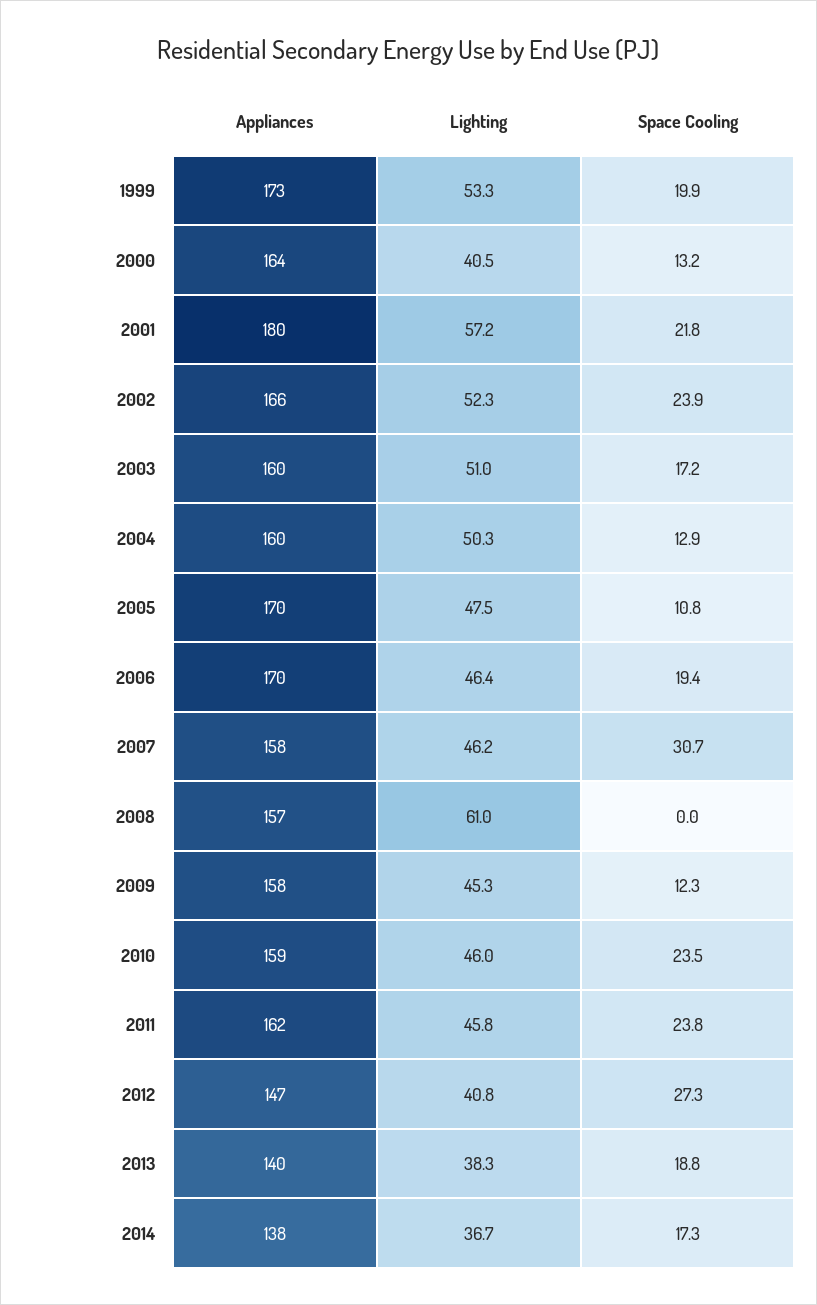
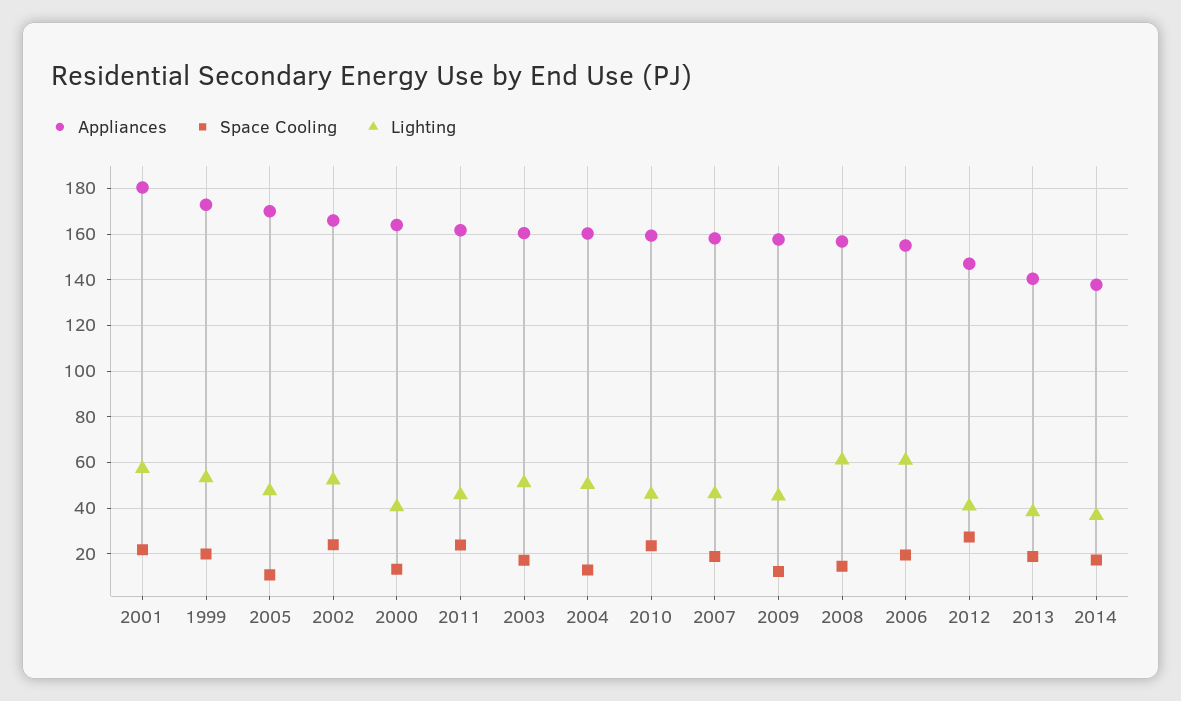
Appliances, 2006: 170 -> 155
Lighting, 2006: 46.4 -> 60
Space Cooling, 2007: 30.7 -> 20
Space Cooling, 2008: 0 -> 15

